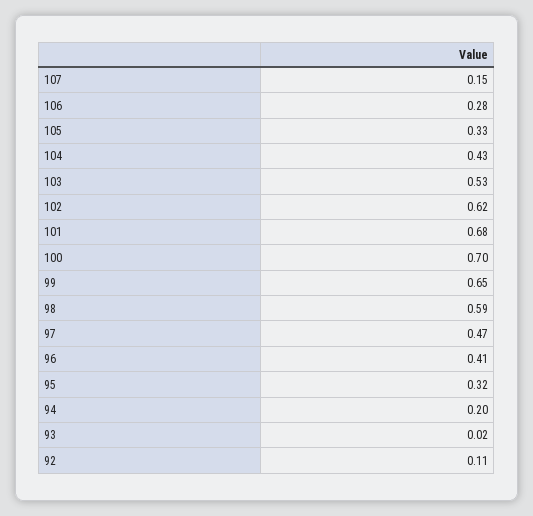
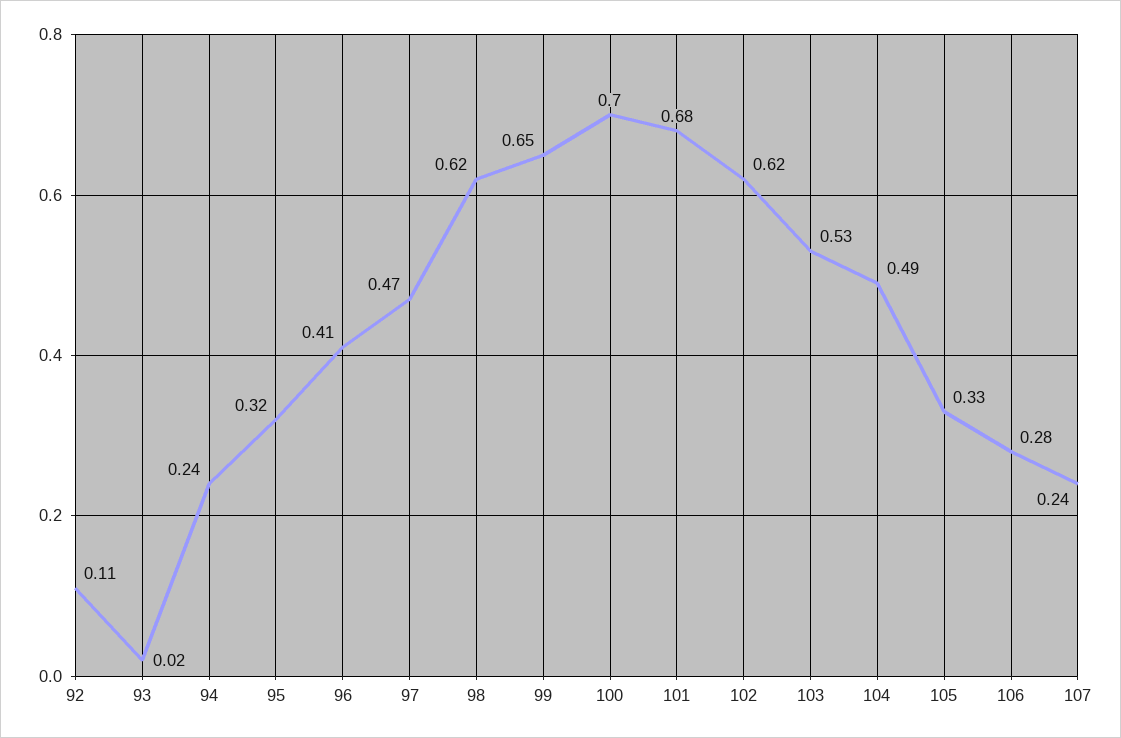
107: 0.15 -> 0.24
104: 0.43 -> 0.49
98: 0.59 -> 0.62
94: 0.2 -> 0.24

